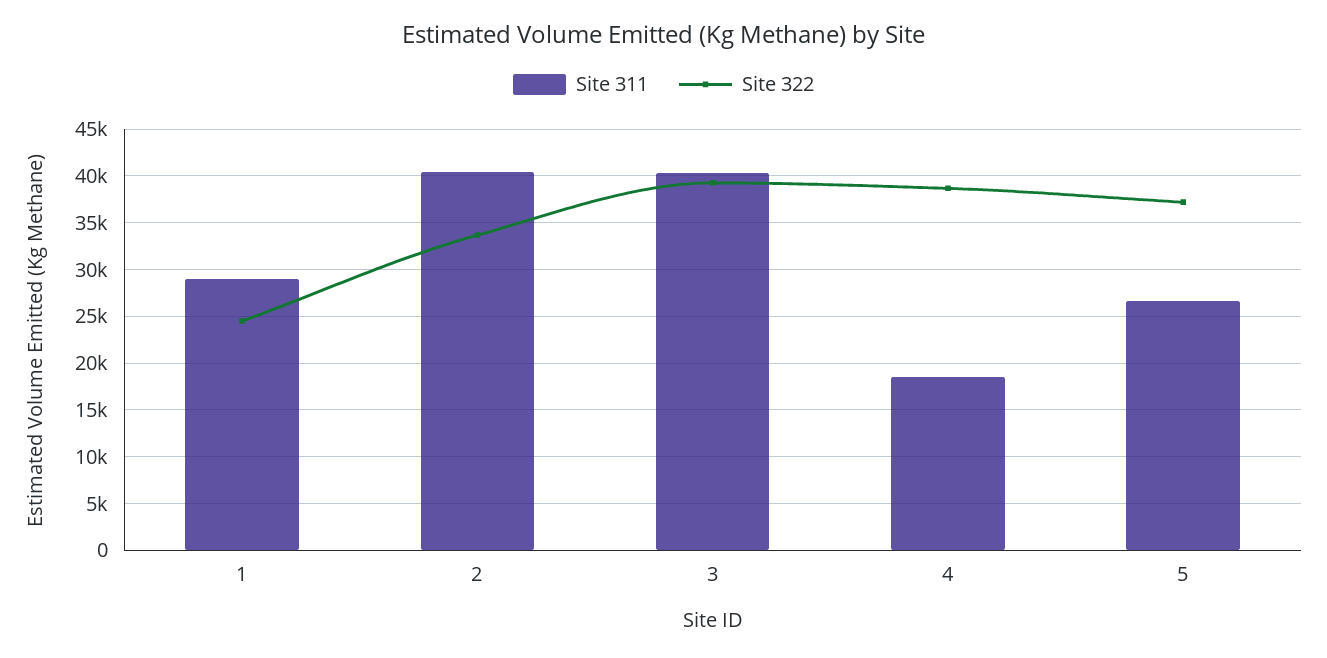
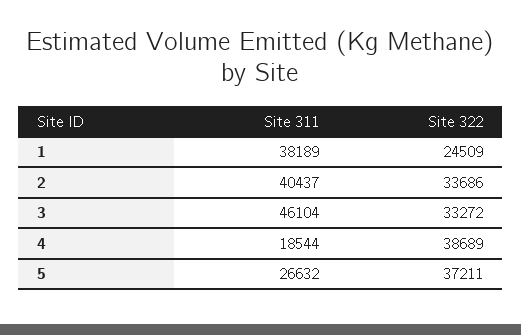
Site 311, 1: 29000 -> 38189
Site 311, 3: 40000 -> 46104
Site 322, 3: 39000 -> 33272

